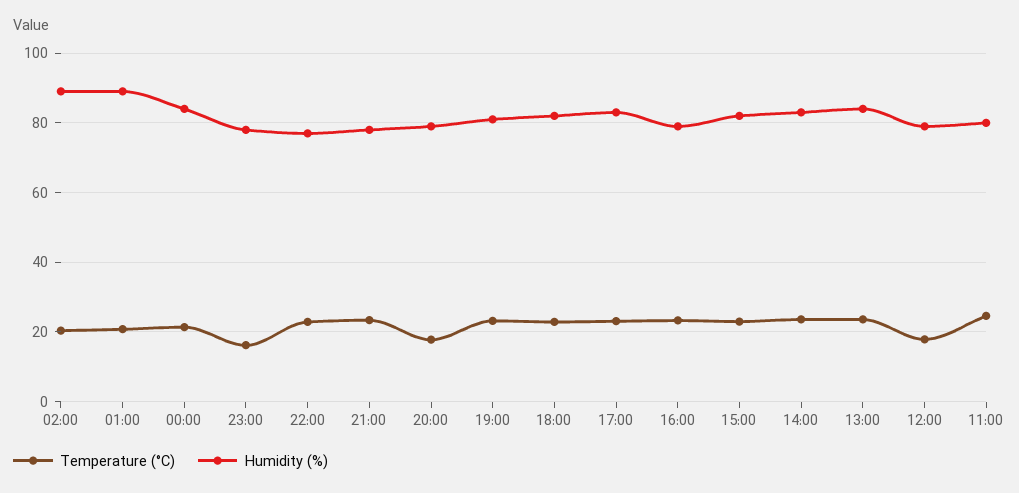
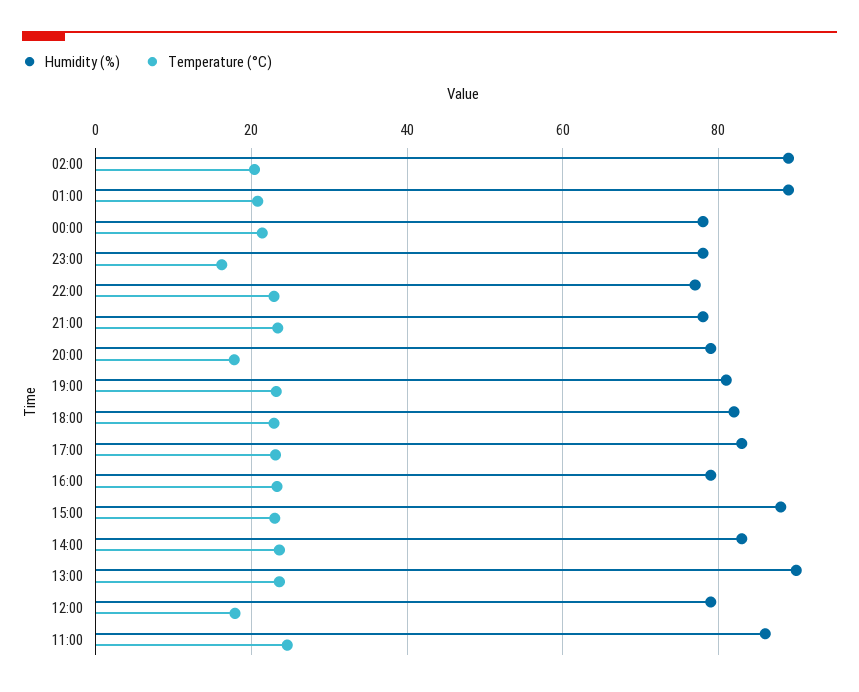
Humidity (%), 00:00: 84 -> 78
Humidity (%), 15:00: 82 -> 88
Humidity (%), 13:00: 84 -> 90
Humidity (%), 11:00: 80 -> 86

